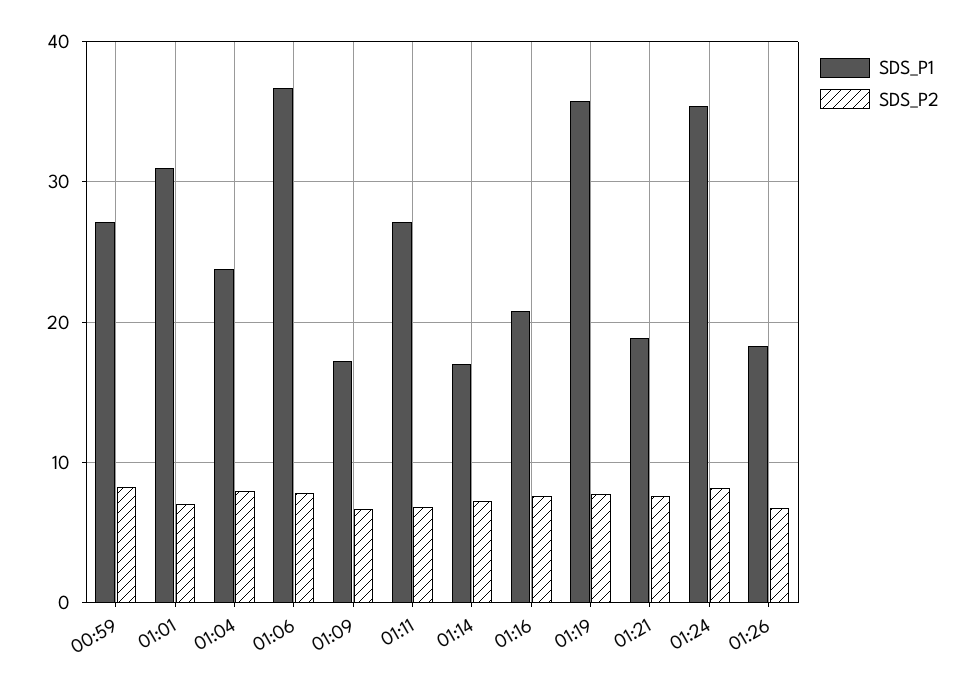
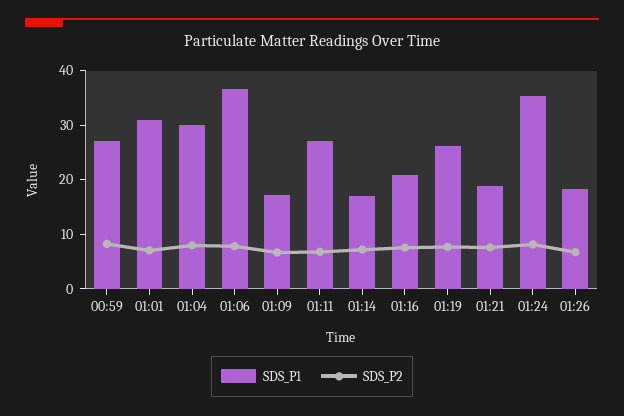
SDS_P1, 01:04: 24 -> 30
SDS_P1, 01:19: 36 -> 26

